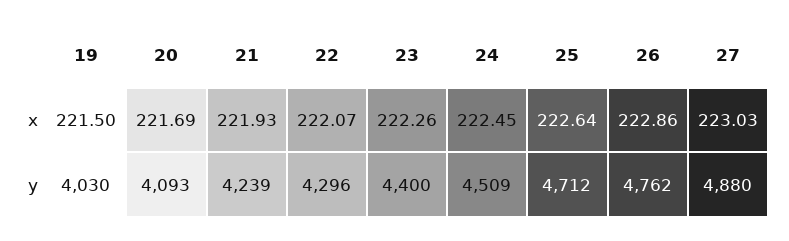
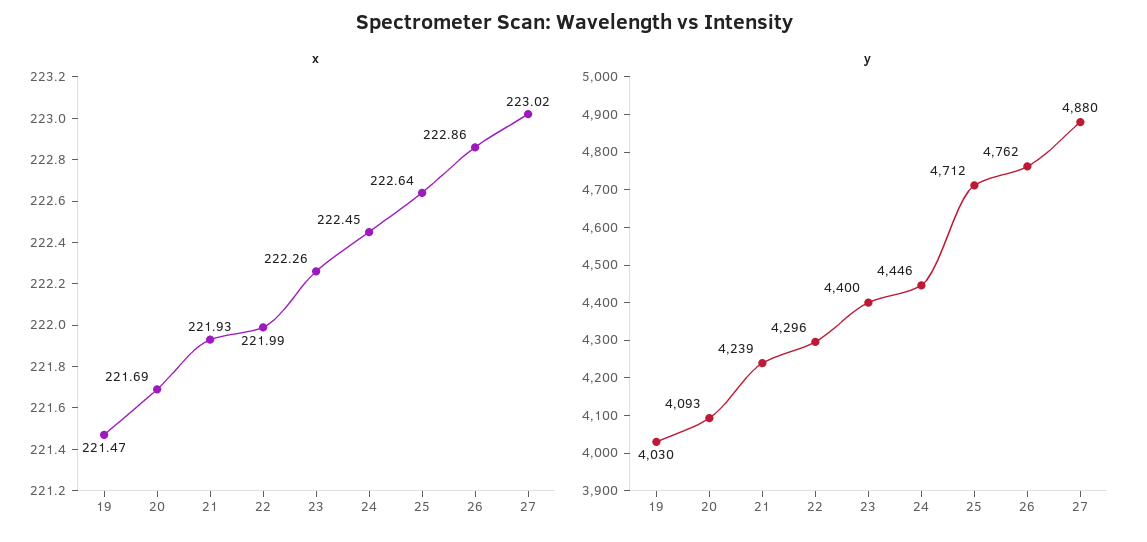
x, 19: 221.5 -> 221.47
x, 22: 222.07 -> 221.99
x, 27: 223.03 -> 223.02
y, 24: 4509 -> 4446

